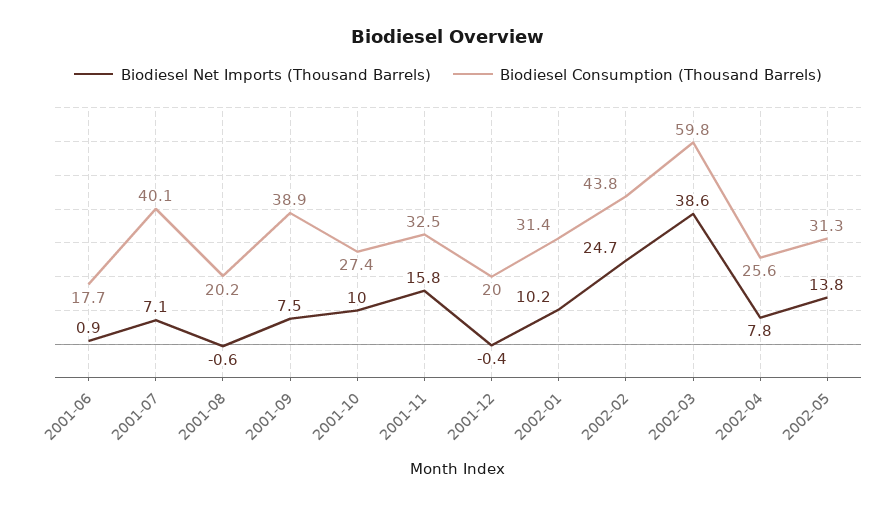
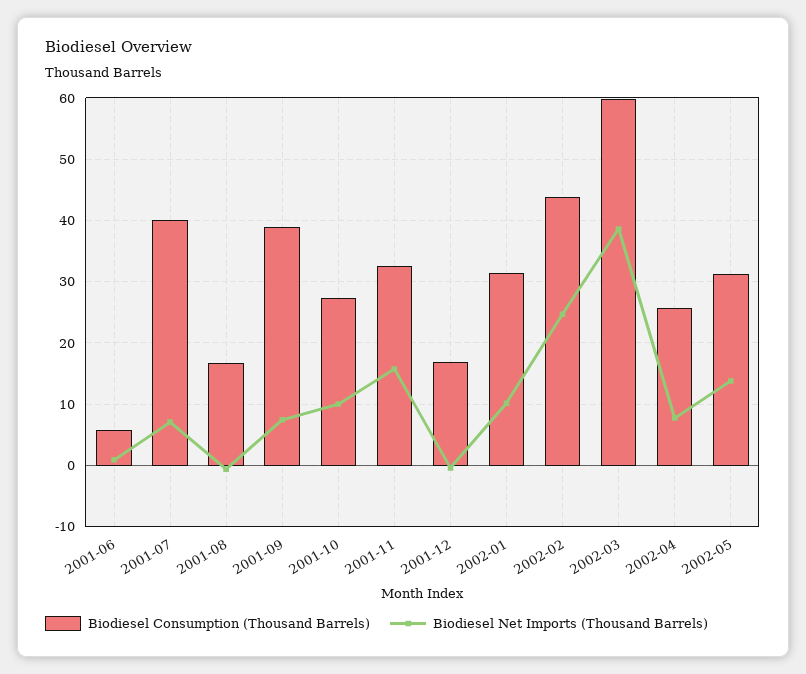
Biodiesel Consumption (Thousand Barrels), 2001-06: 17.7 -> 6
Biodiesel Consumption (Thousand Barrels), 2001-08: 20.2 -> 17
Biodiesel Consumption (Thousand Barrels), 2001-12: 20 -> 17

